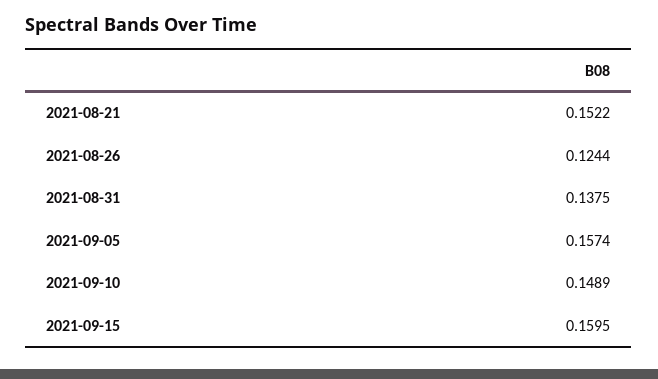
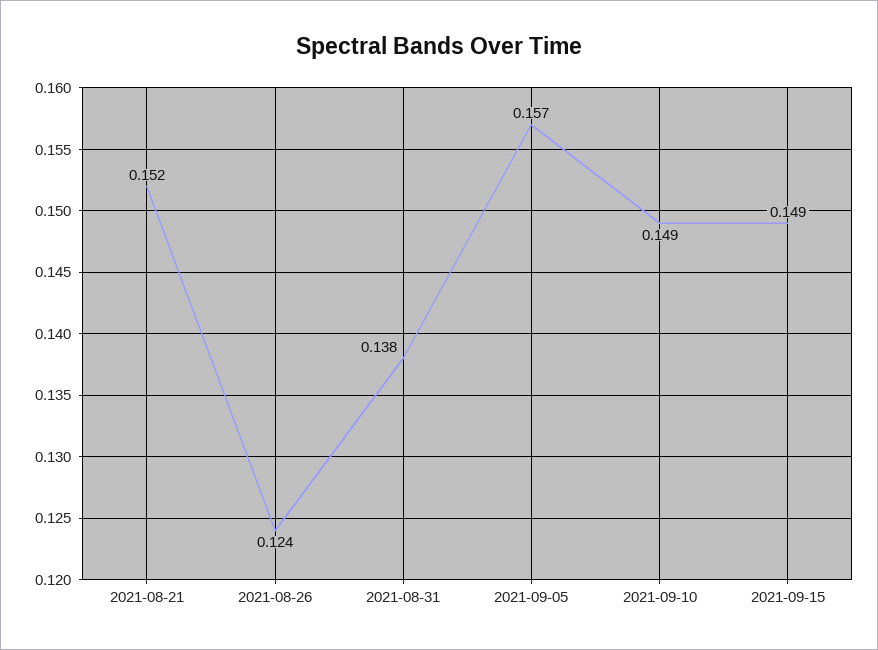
2021-09-15: 0.1595 -> 0.149

